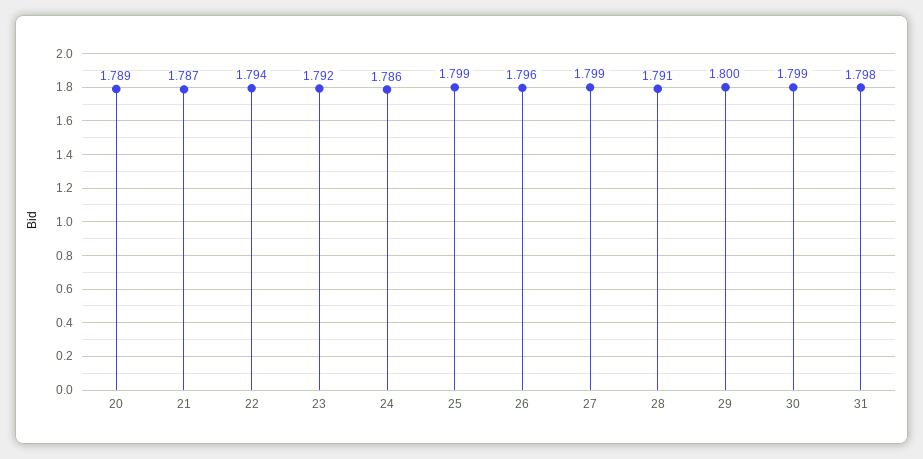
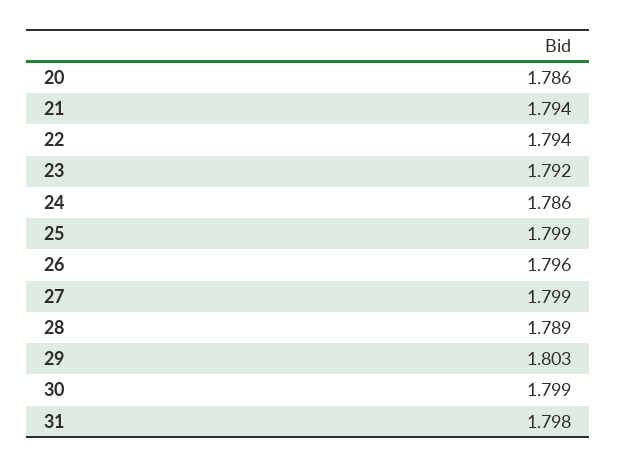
20: 1.789 -> 1.786
21: 1.787 -> 1.794
28: 1.791 -> 1.789
29: 1.8 -> 1.803

